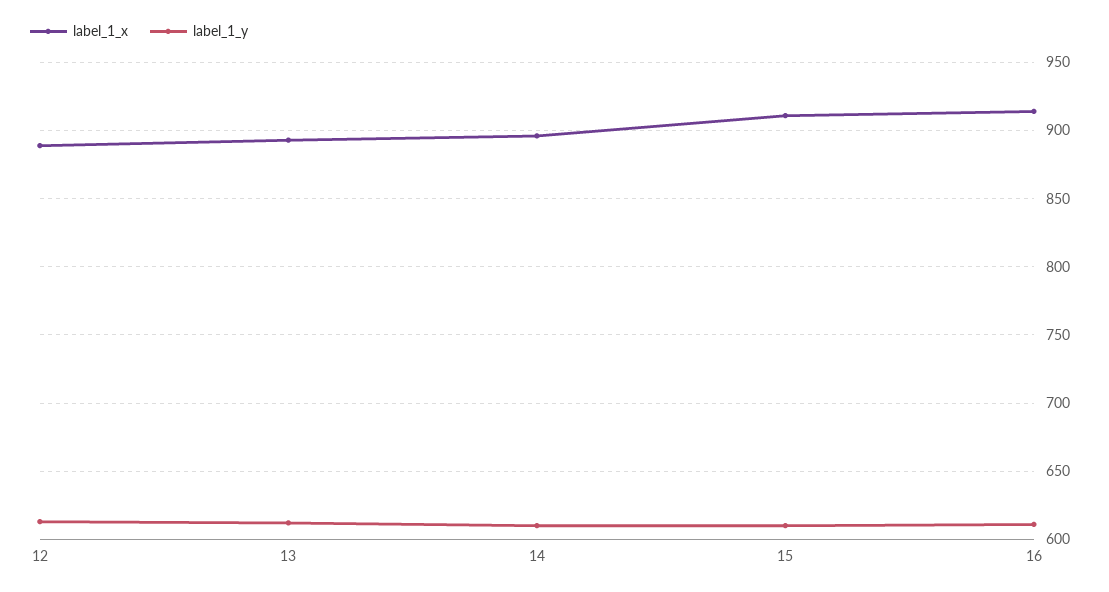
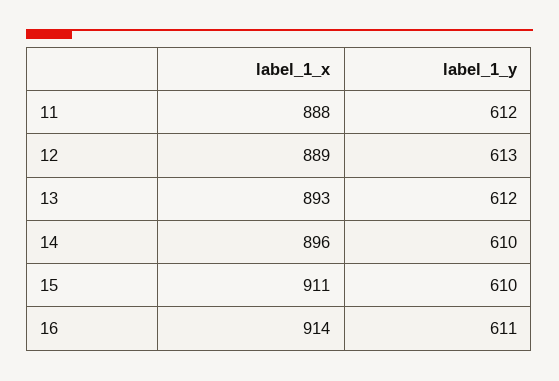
label_1_x, 11: none -> 888
label_1_y, 11: none -> 612

